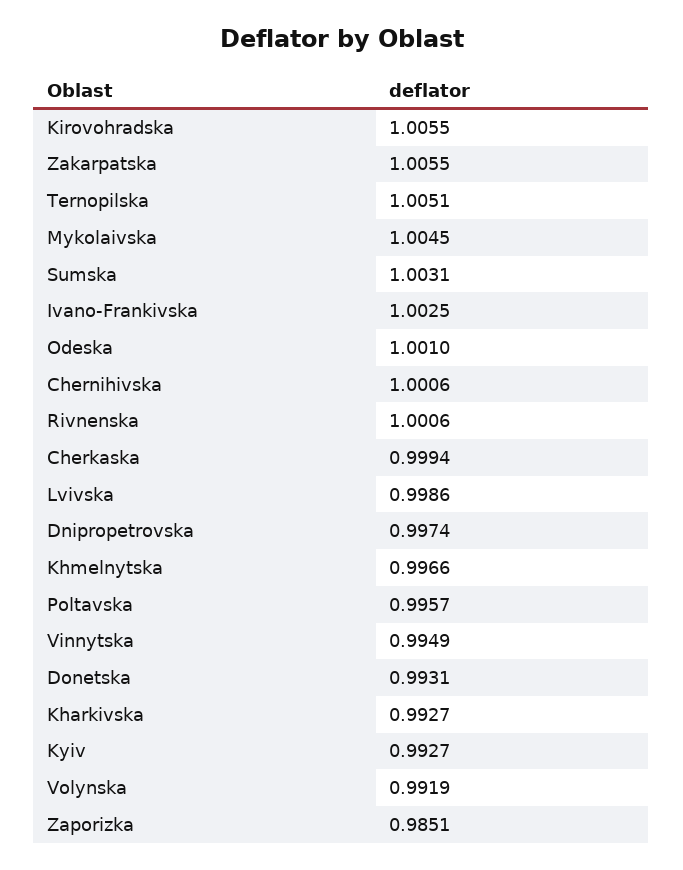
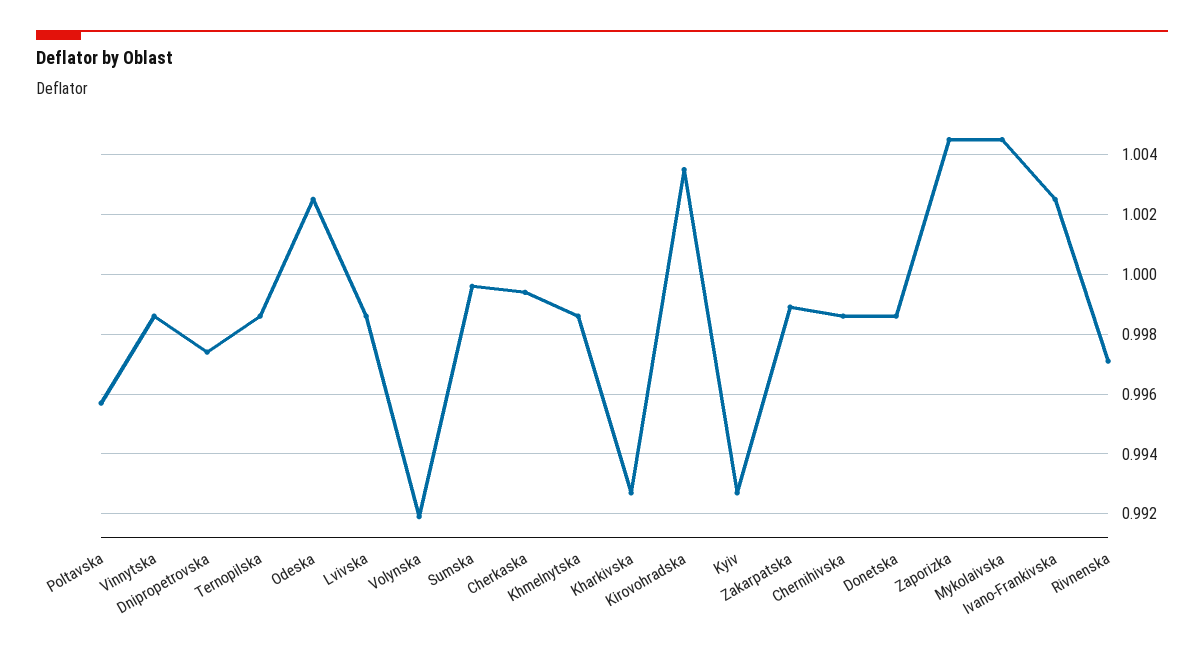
Kirovohradska: 1.0055 -> 1.0035
Zakarpatska: 1.0055 -> 0.999
Ternopilska: 1.0051 -> 0.9985
Sumska: 1.0031 -> 0.9995
Odeska: 1.001 -> 1.0025
Chernihivska: 1.0006 -> 0.9985
Rivnenska: 1.0006 -> 0.997
Khmelnytska: 0.9966 -> 0.9985
Vinnytska: 0.9949 -> 0.9985
Donetska: 0.9931 -> 0.9985
Zaporizka: 0.9851 -> 1.0045

